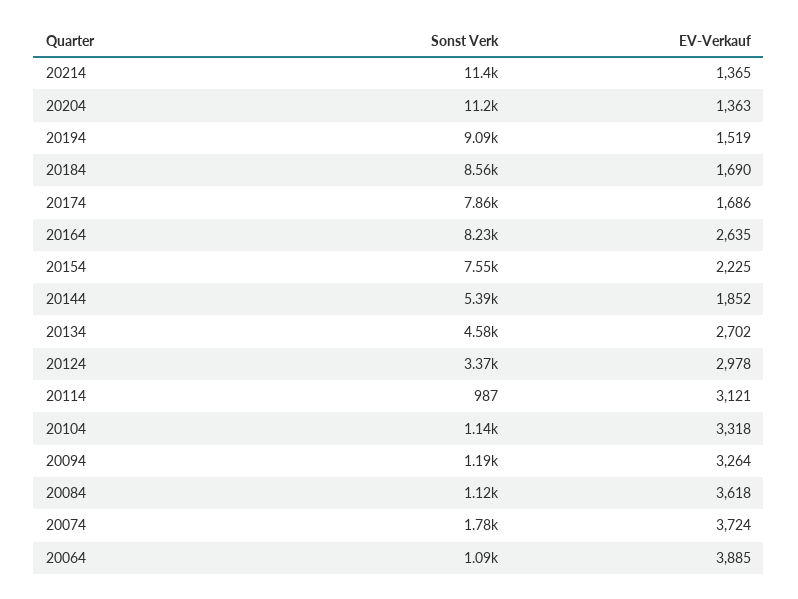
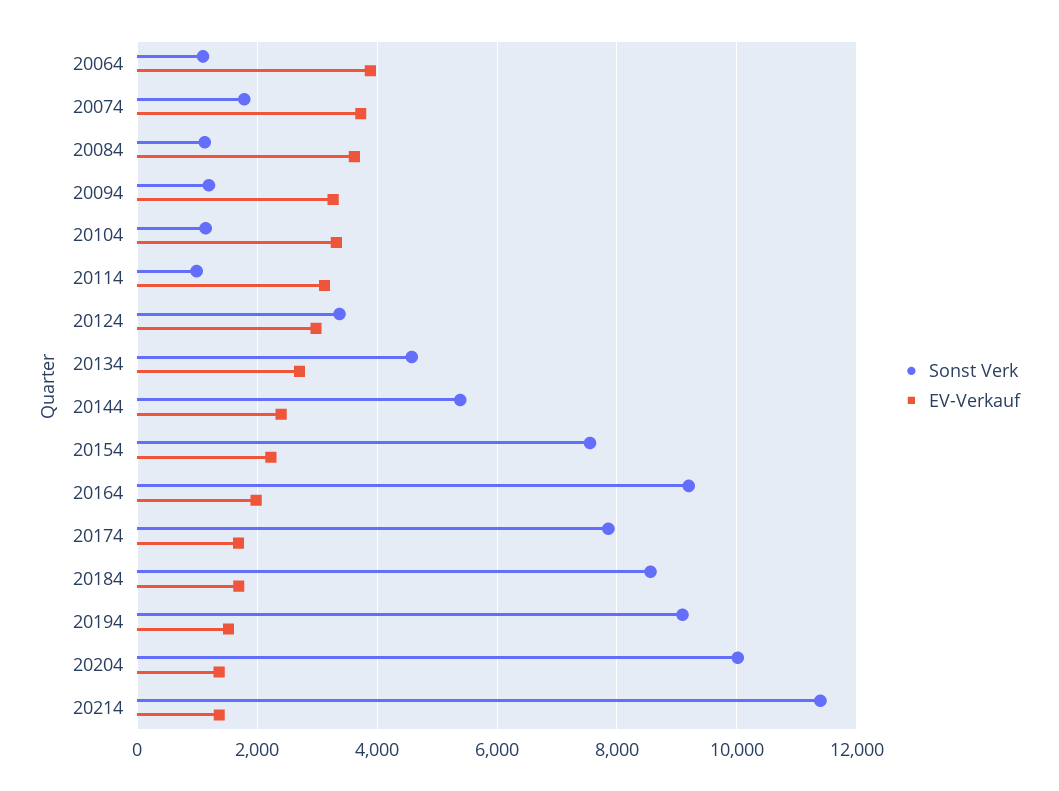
Sonst Verk, 20204: 11200 -> 10000
Sonst Verk, 20164: 8230 -> 9200
EV-Verkauf, 20164: 2635 -> 2000
EV-Verkauf, 20144: 1852 -> 2400

